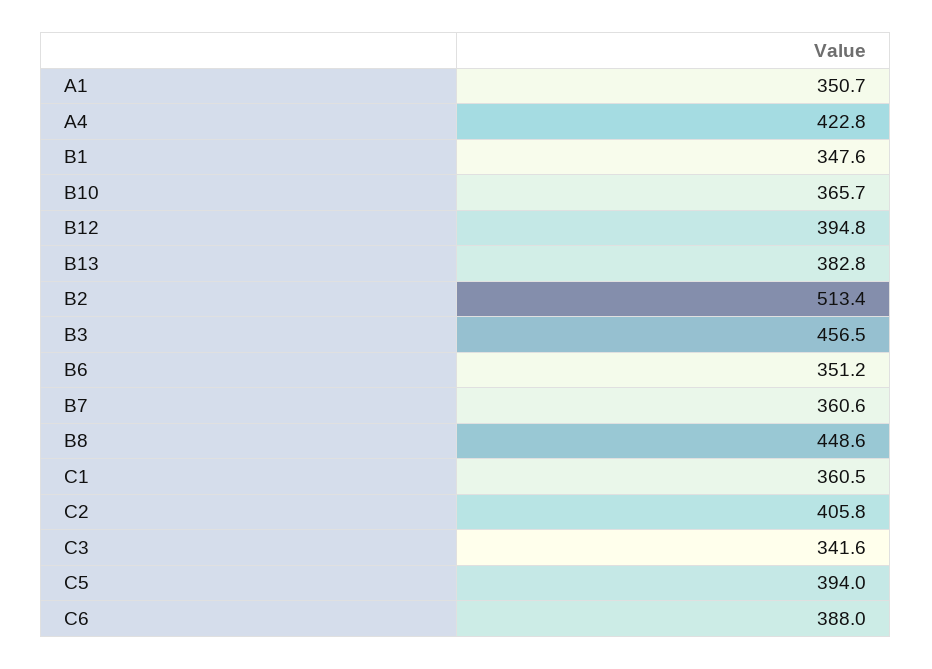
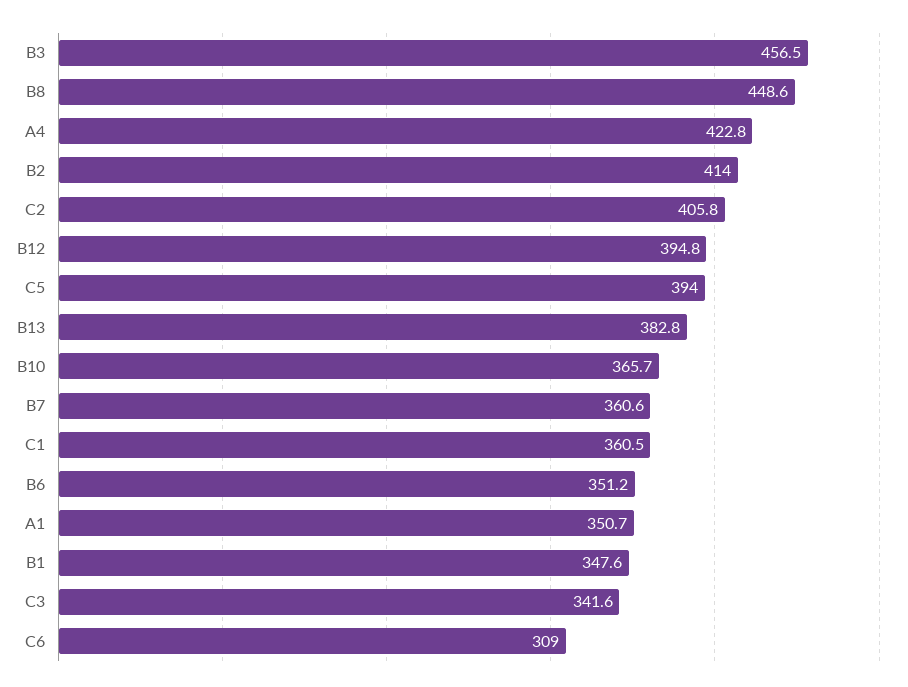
B2: 513.4 -> 414
C6: 388 -> 309

